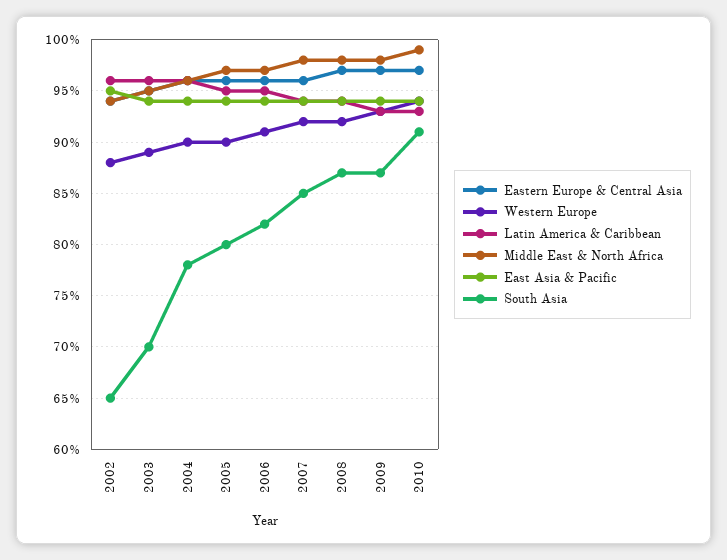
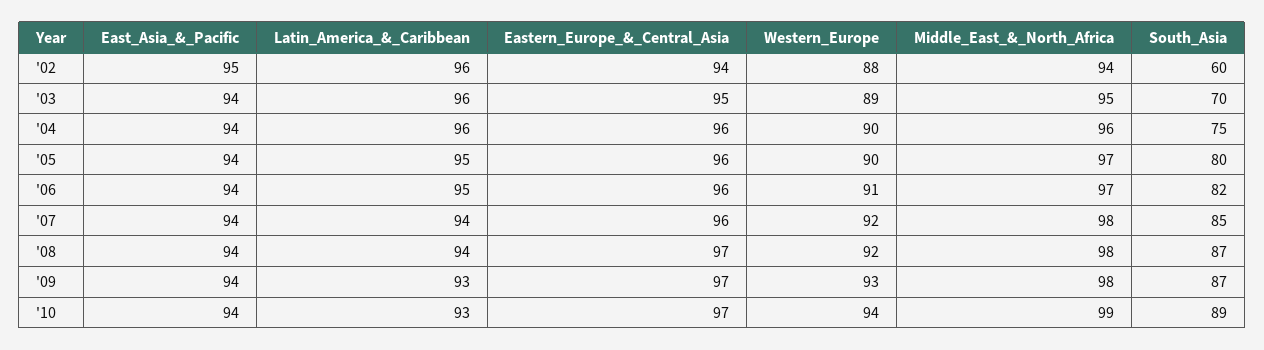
South Asia, 2002: 65 -> 60
South Asia, 2004: 78 -> 75
South Asia, 2010: 91 -> 89

